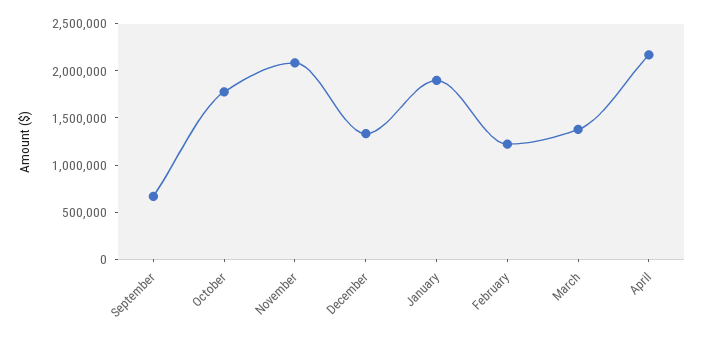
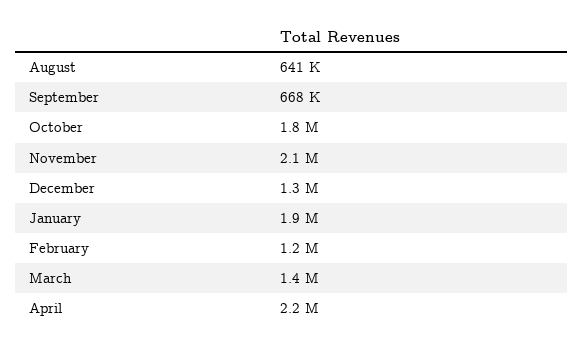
August: none -> 641000

